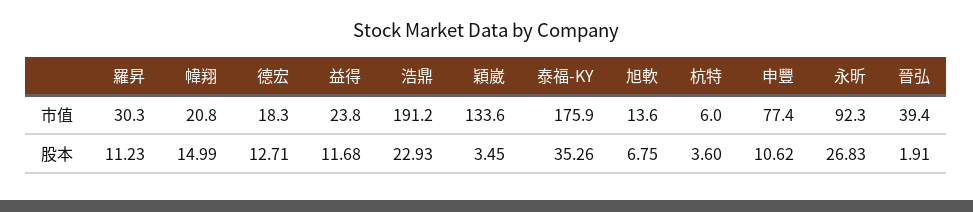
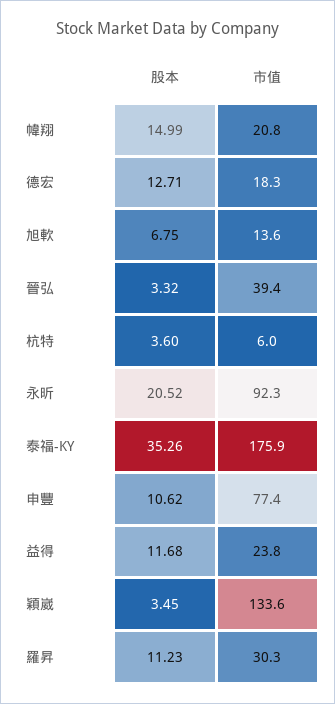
浩鼎, 市值: 191.2 -> none
浩鼎, 股本: 22.93 -> none
永昕, 股本: 26.83 -> 20.52
晉弘, 股本: 1.91 -> 3.32

